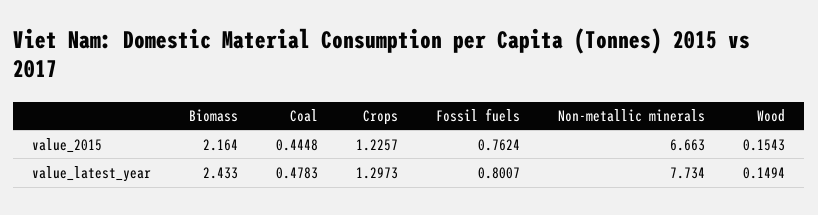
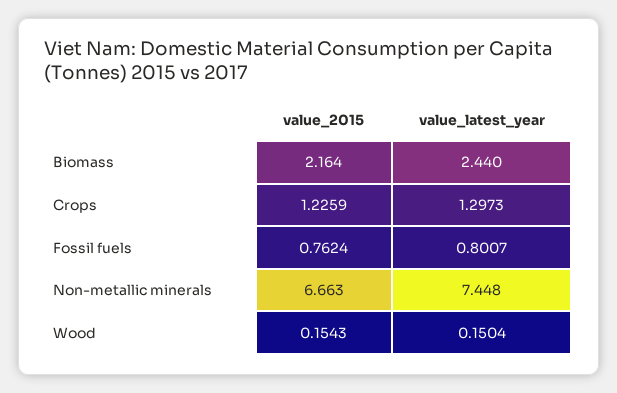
Coal, value_2015: 0.4448 -> none
Crops, value_2015: 1.2257 -> 1.2259
Biomass, value_latest_year: 2.433 -> 2.44
Coal, value_latest_year: 0.4783 -> none
Non-metallic minerals, value_latest_year: 7.734 -> 7.448
Wood, value_latest_year: 0.1494 -> 0.1504

